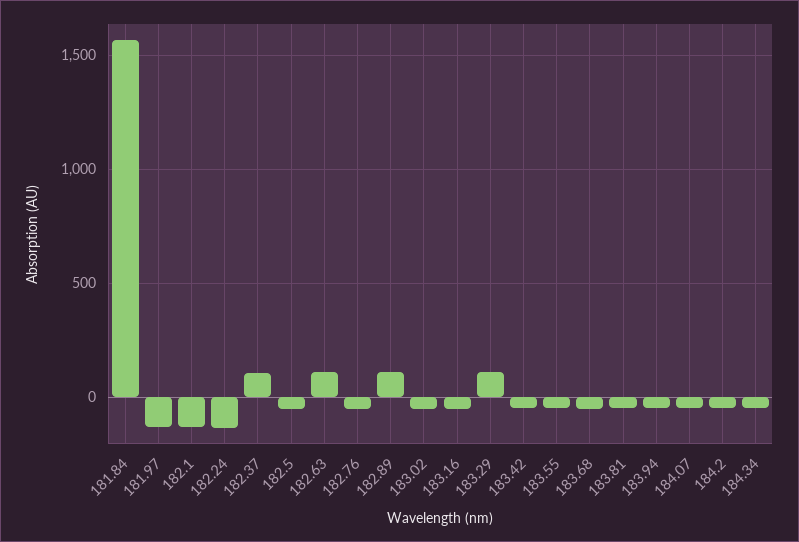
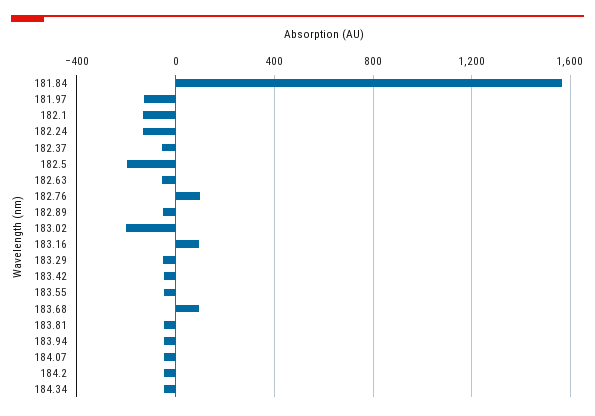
182.37: 100 -> -50
182.5: -50 -> -200
182.63: 100 -> -50
182.76: -50 -> 100
182.89: 100 -> -50
183.02: -50 -> -200
183.16: -50 -> 100
183.29: 100 -> -50
183.68: -50 -> 100

